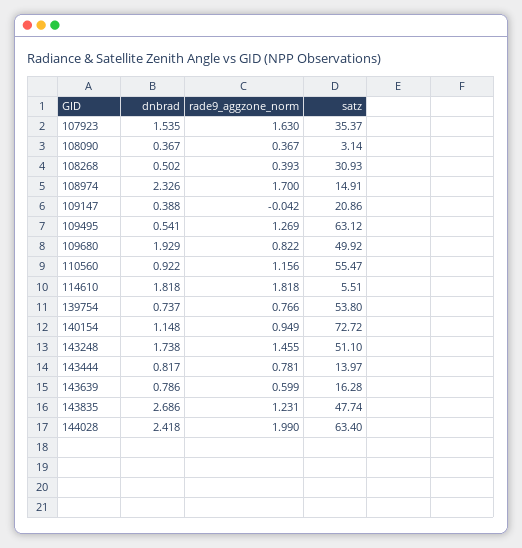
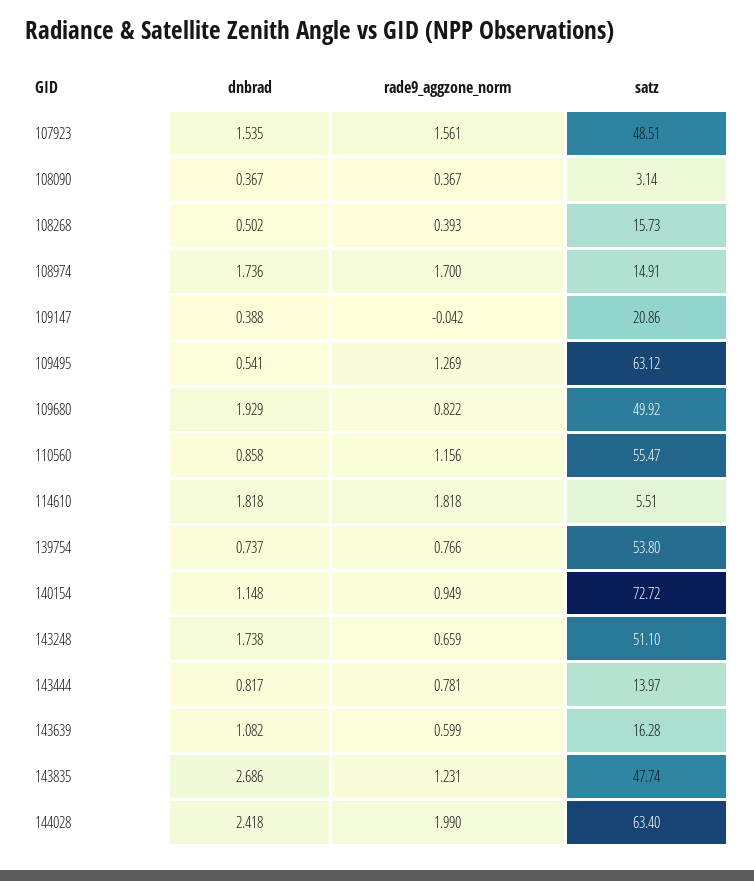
rade9_aggzone_norm, 107923: 1.63 -> 1.561
satz, 107923: 35.37 -> 48.51
satz, 108268: 30.93 -> 15.73
dnbrad, 108974: 2.326 -> 1.736
dnbrad, 110560: 0.922 -> 0.858
rade9_aggzone_norm, 143248: 1.455 -> 0.659
dnbrad, 143639: 0.786 -> 1.082

